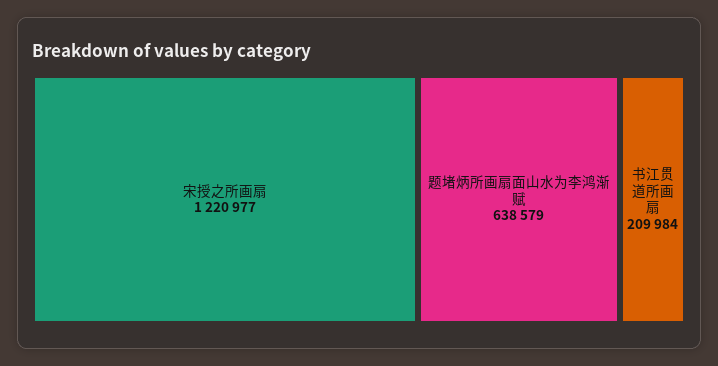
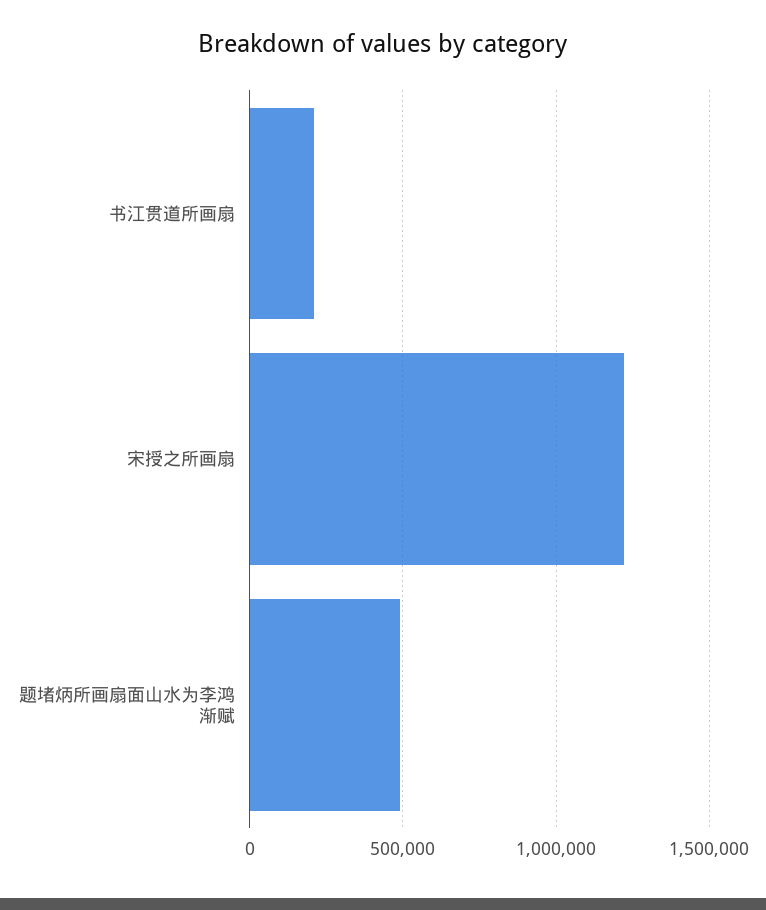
题堵炳所画扇面山水为李鸿渐赋: 638579 -> 500000

